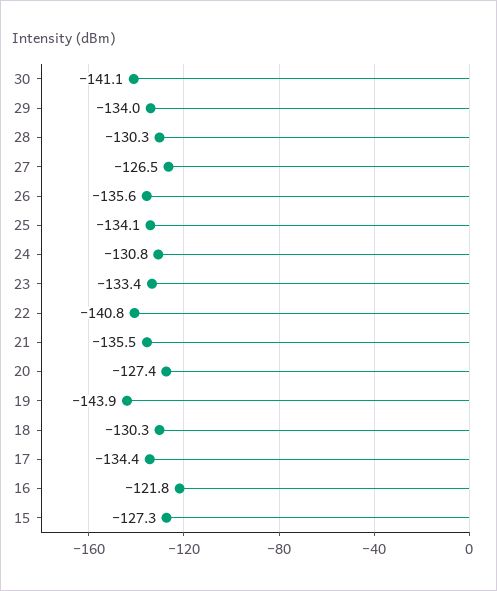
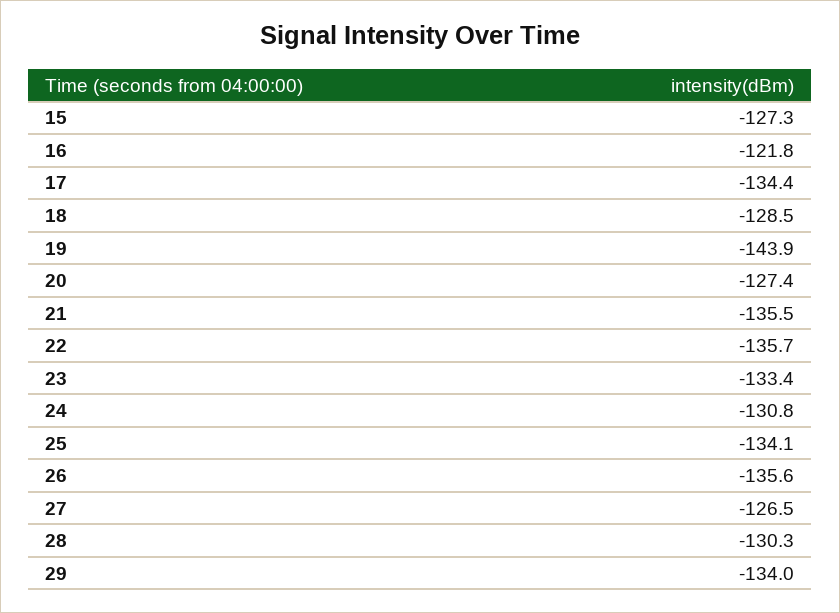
30: -141.1 -> none
22: -140.8 -> -135.7
18: -130.3 -> -128.5

